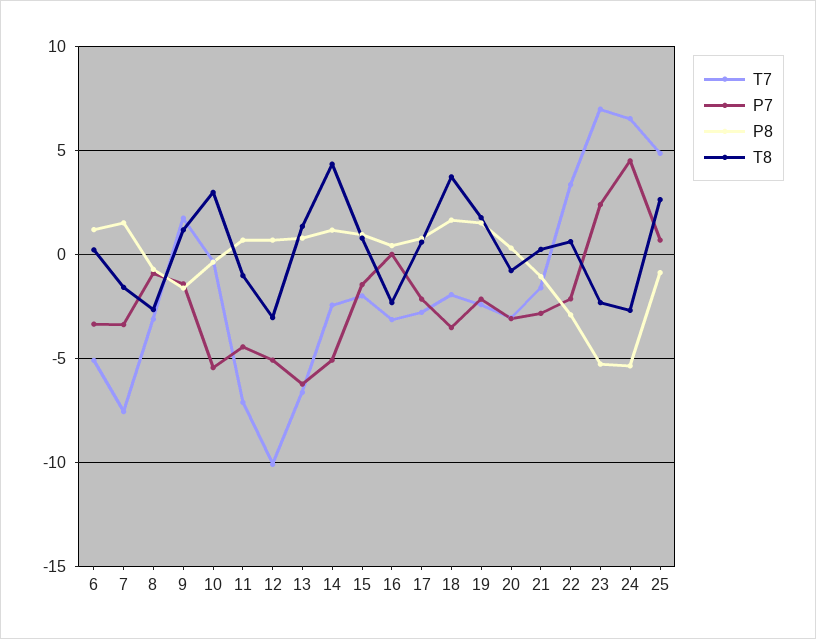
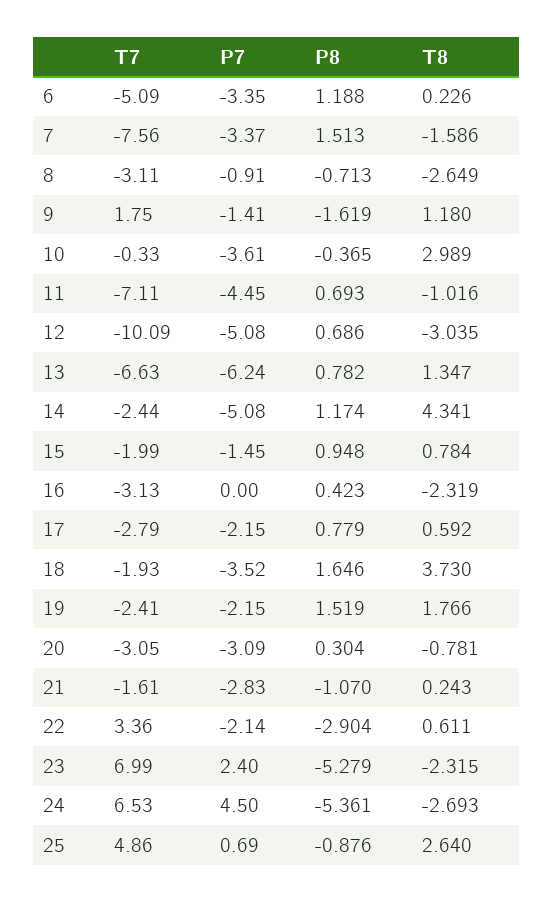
P7, 10: -5.5 -> -3.61

